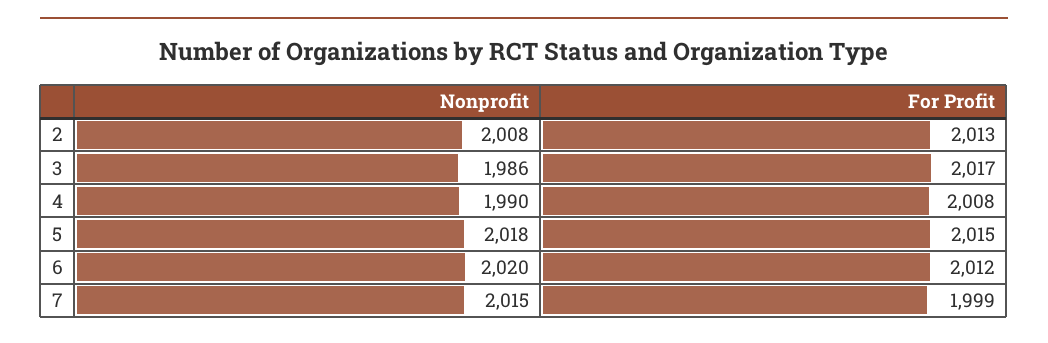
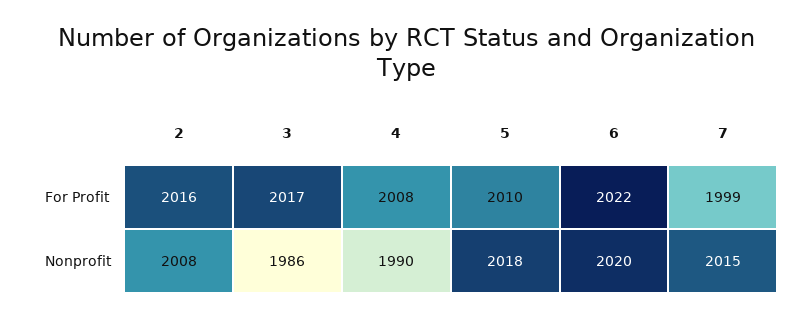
For Profit, 2: 2013 -> 2016
For Profit, 5: 2015 -> 2010
For Profit, 6: 2012 -> 2022

